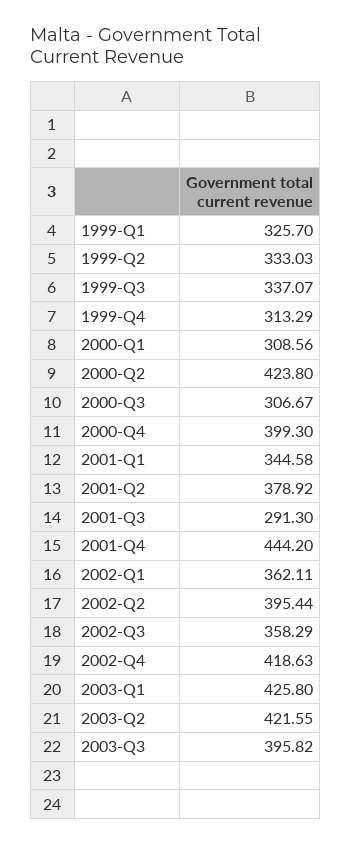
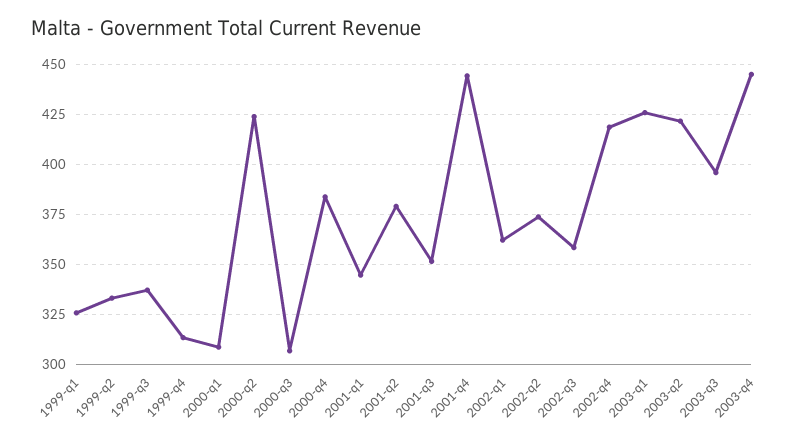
2000-Q4: 399.3 -> 385
2001-Q3: 291.3 -> 350
2002-Q2: 395.44 -> 375
2003-q4: none -> 445

